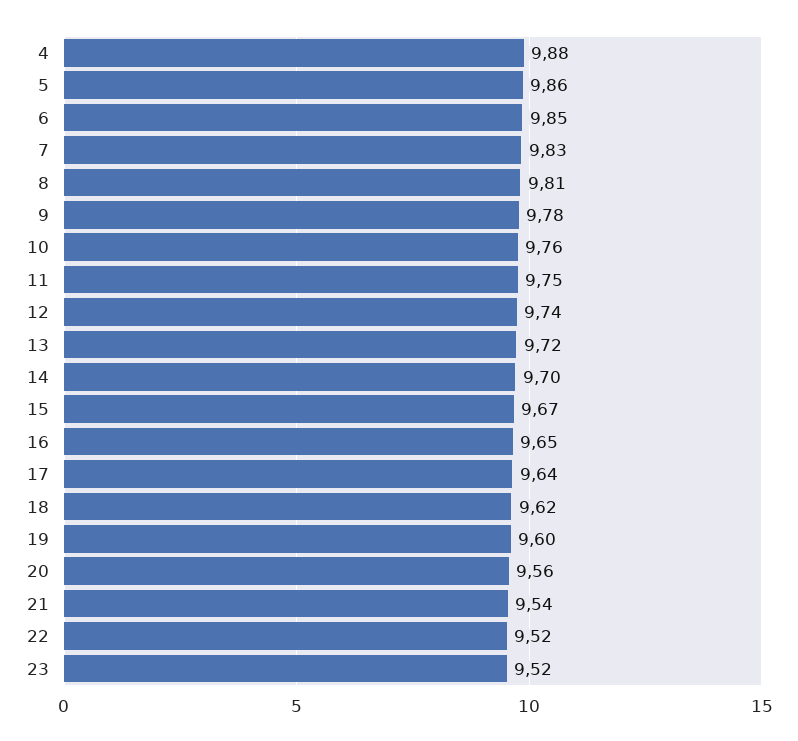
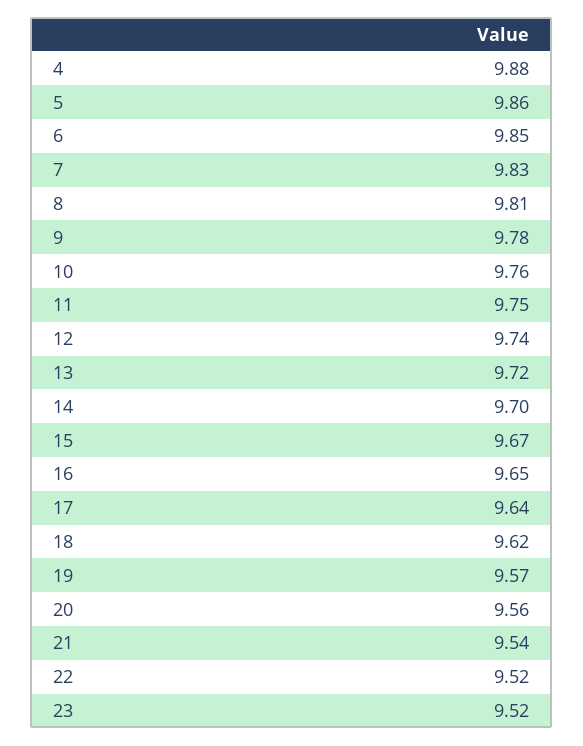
19: 9.6 -> 9.57

